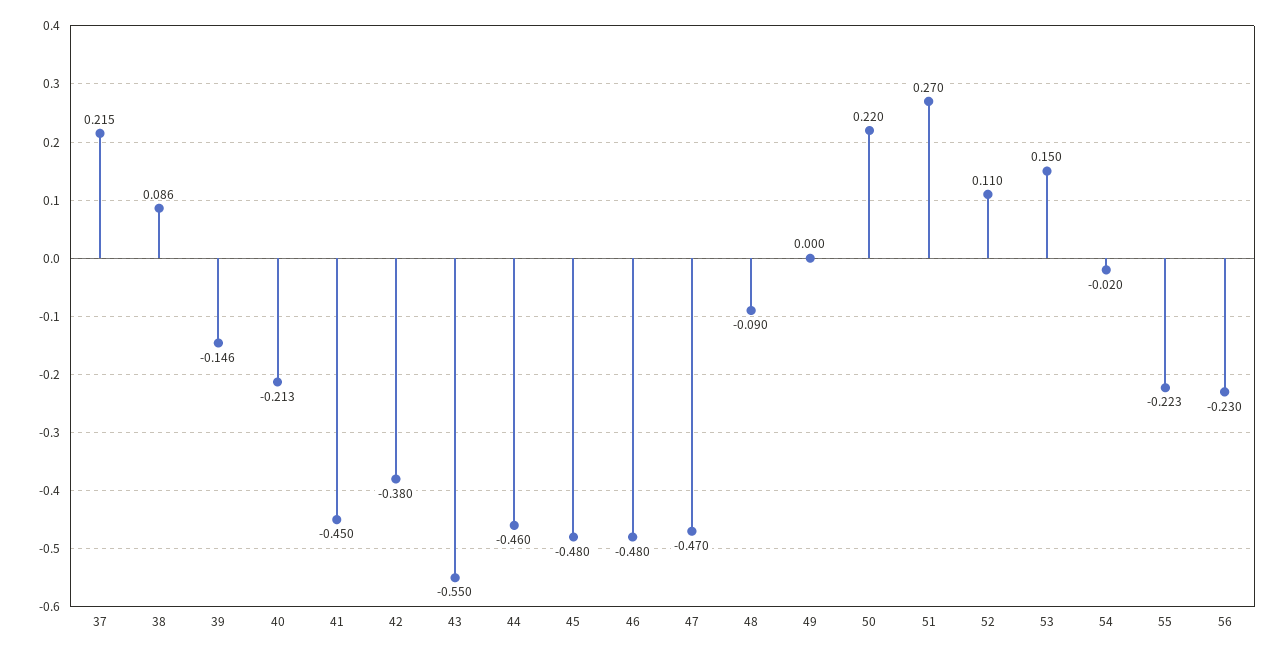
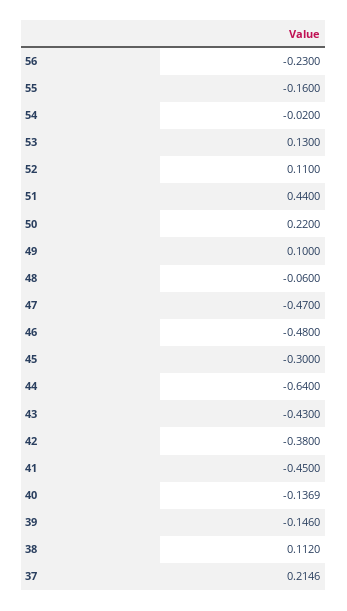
38: 0.086 -> 0.112
40: -0.213 -> -0.1369
43: -0.55 -> -0.43
44: -0.46 -> -0.64
45: -0.48 -> -0.3
48: -0.09 -> -0.06
49: 0 -> 0.1
51: 0.27 -> 0.44
53: 0.15 -> 0.13
55: -0.223 -> -0.16

